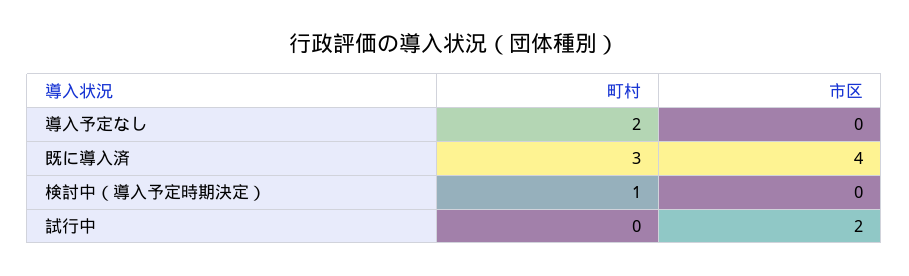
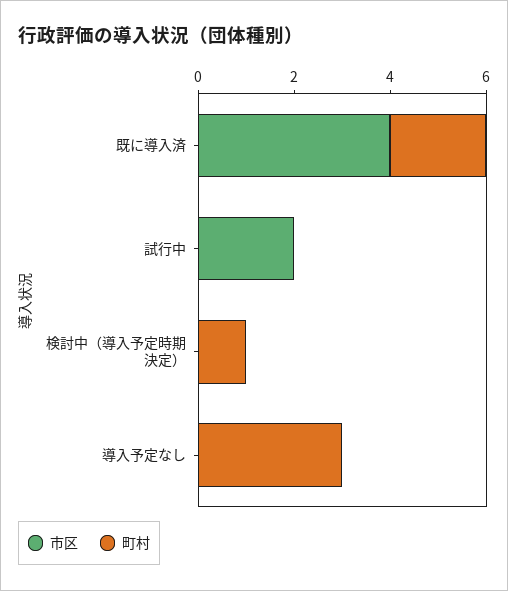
町村, 導入予定なし: 2 -> 3
町村, 既に導入済: 3 -> 2

